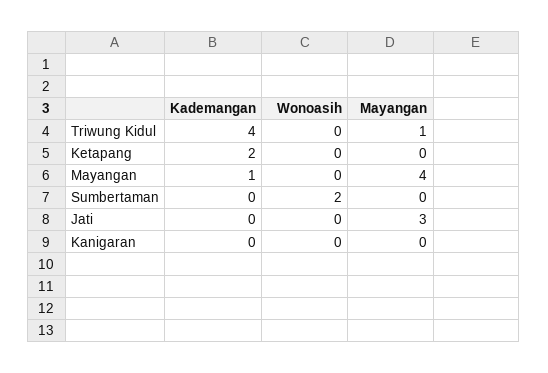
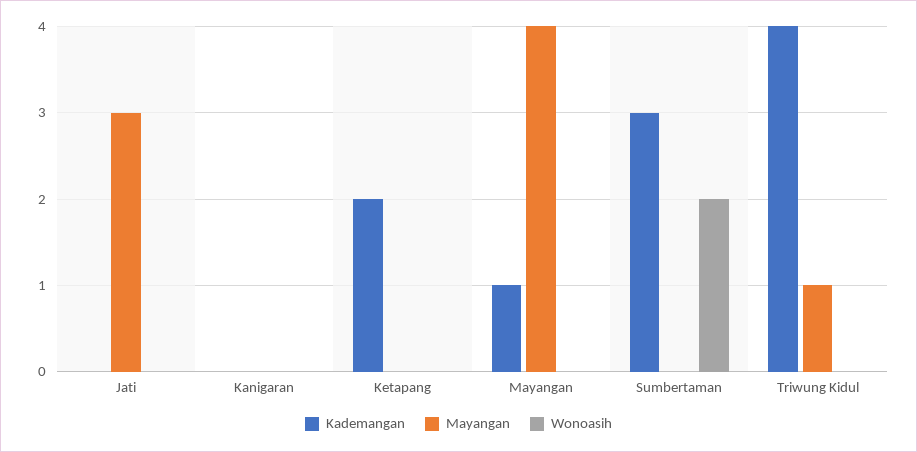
Kademangan, Sumbertaman: 0 -> 3

